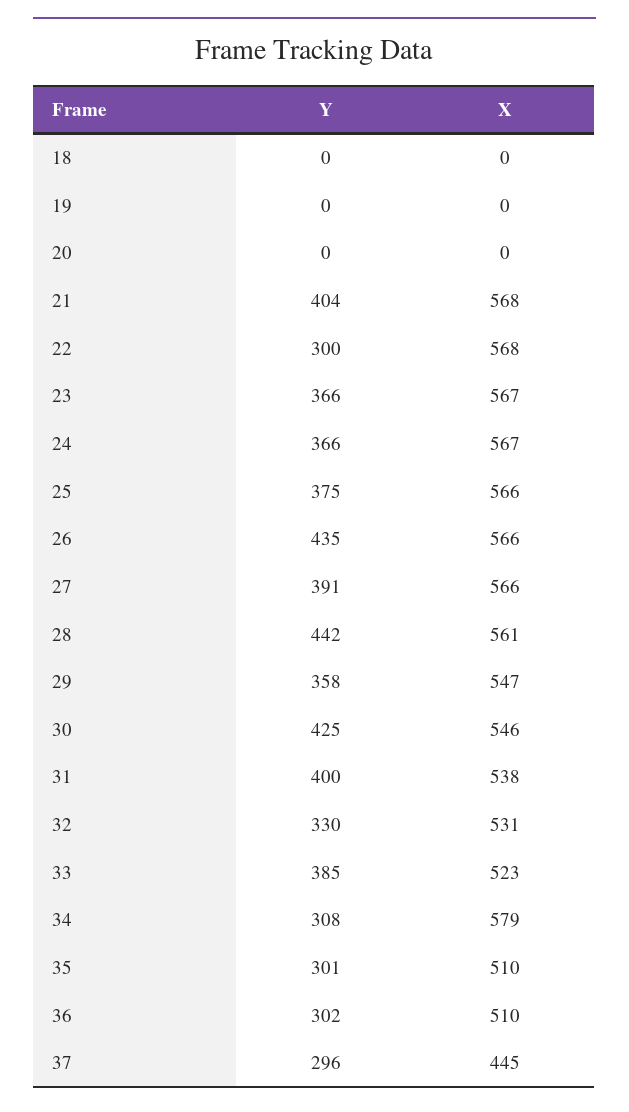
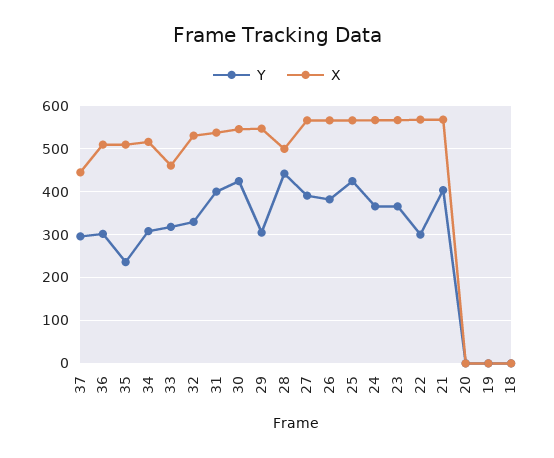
Y, 25: 375 -> 420
Y, 26: 435 -> 380
X, 28: 561 -> 500
Y, 29: 358 -> 300
Y, 33: 385 -> 320
X, 33: 523 -> 460
X, 34: 579 -> 520
Y, 35: 301 -> 240

